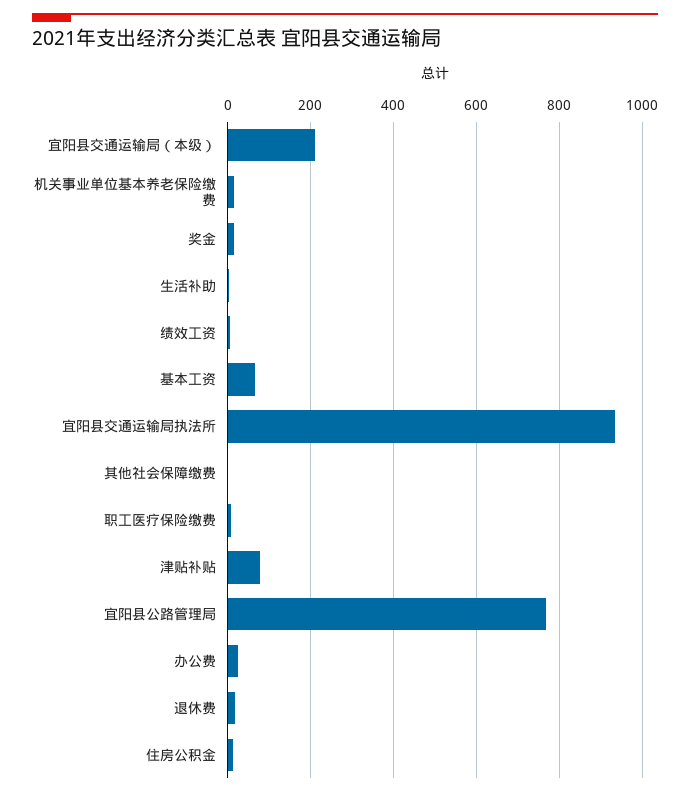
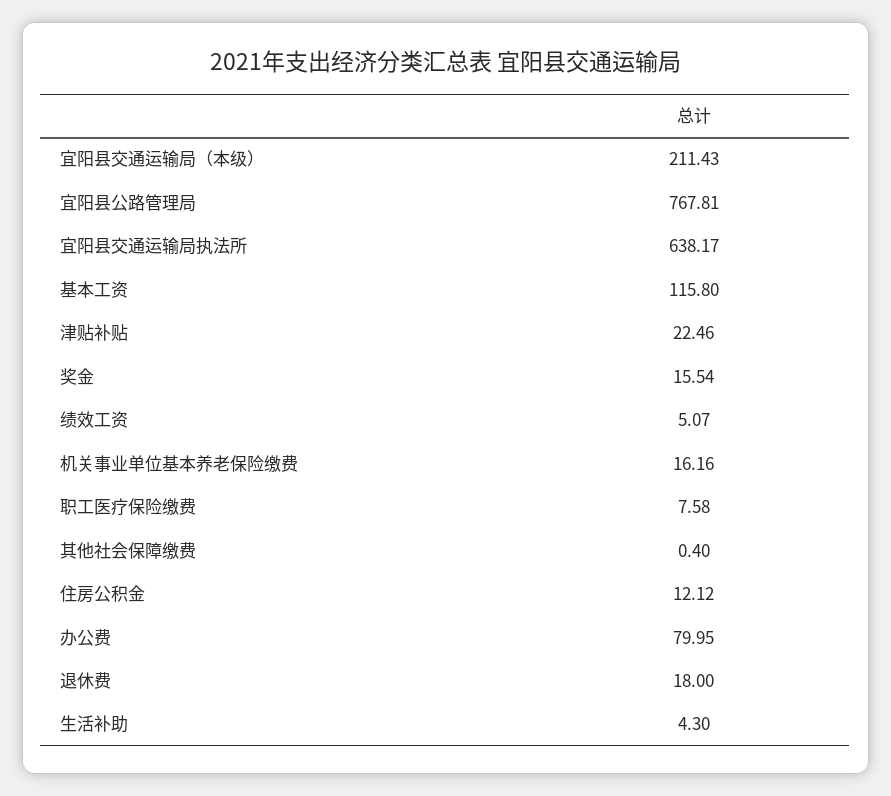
基本工资: 60 -> 115.8
宜阳县交通运输局执法所: 940 -> 638.17
津贴补贴: 80 -> 22.46
办公费: 20 -> 79.95

